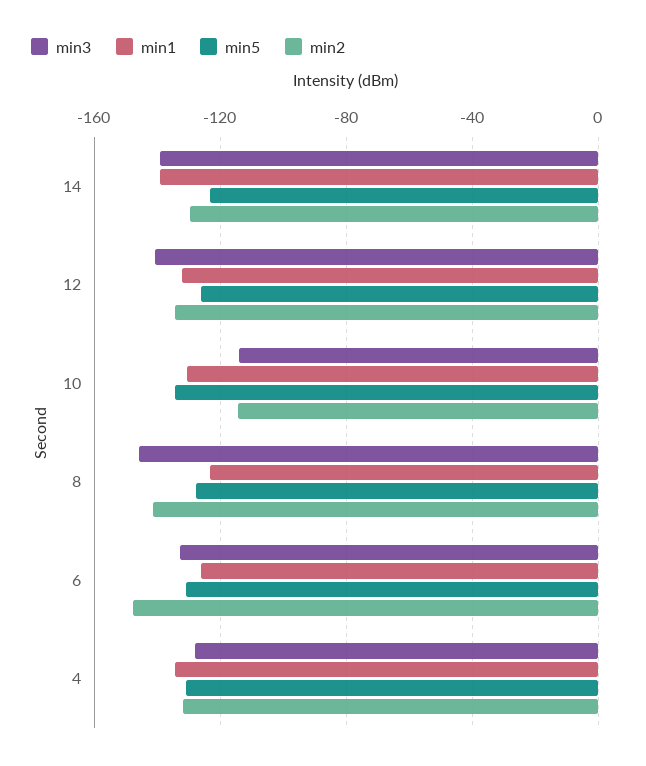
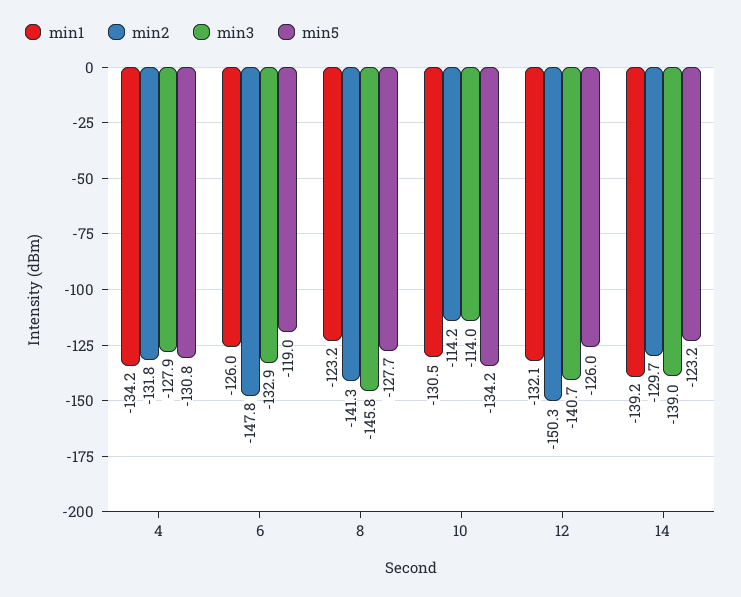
min2, 12: -135 -> -150.3
min5, 6: -130 -> -119

